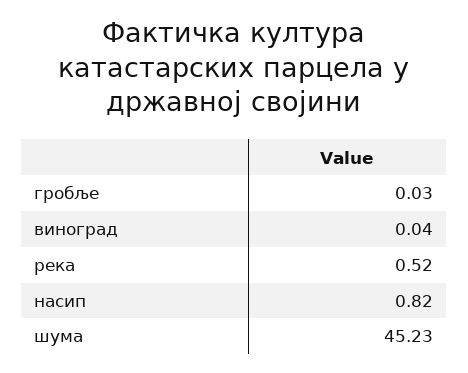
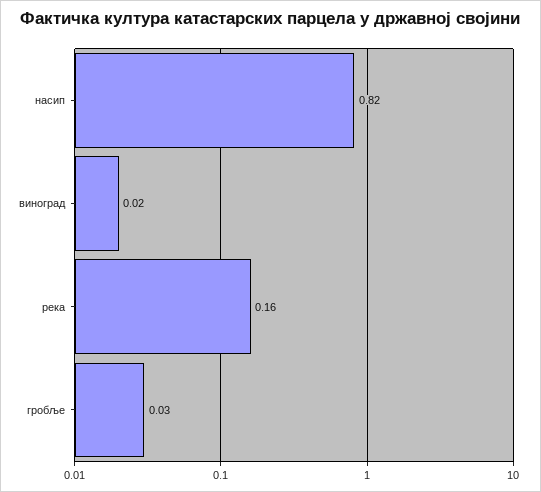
виноград: 0.04 -> 0.02
река: 0.52 -> 0.16
шума: 45.23 -> none

